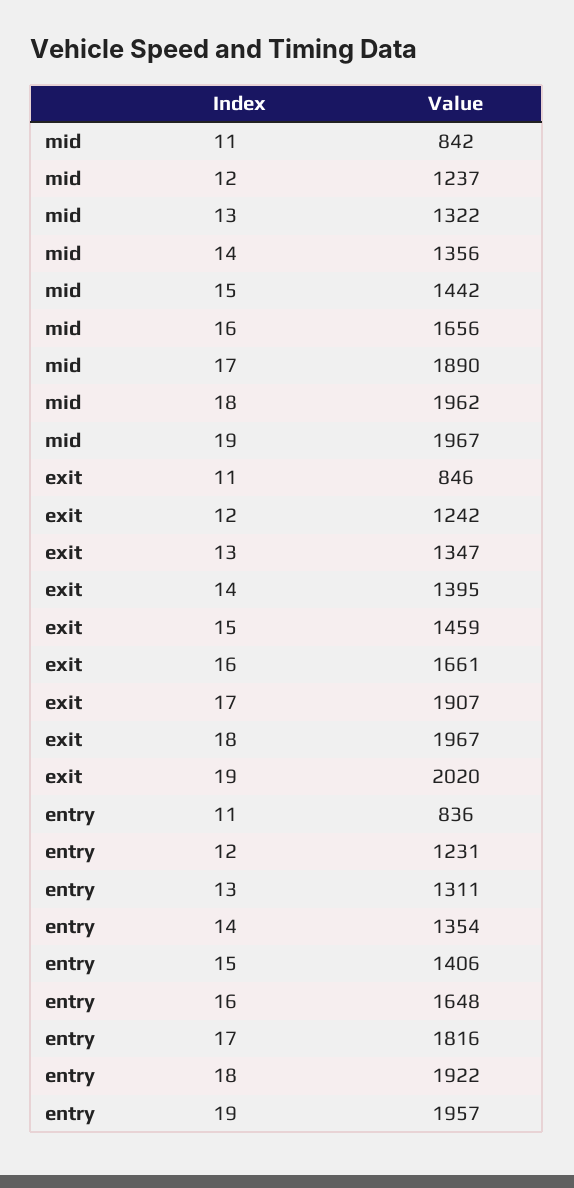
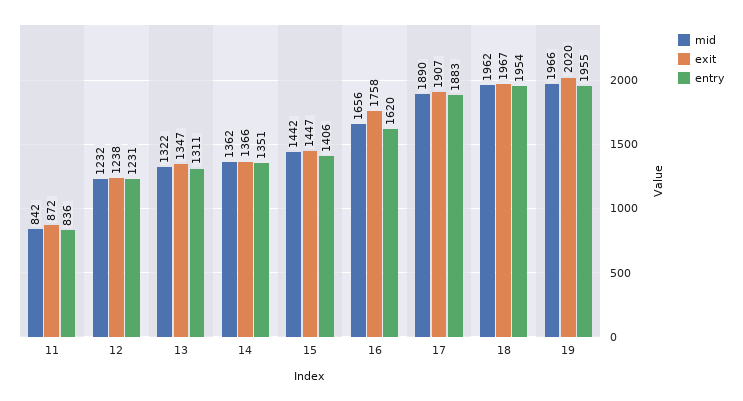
mid, 12: 1237 -> 1232
mid, 14: 1356 -> 1362
mid, 19: 1967 -> 1966
exit, 11: 846 -> 872
exit, 12: 1242 -> 1238
exit, 14: 1395 -> 1366
exit, 15: 1459 -> 1447
exit, 16: 1661 -> 1758
entry, 14: 1354 -> 1351
entry, 16: 1648 -> 1620
entry, 17: 1816 -> 1883
entry, 18: 1922 -> 1954
entry, 19: 1957 -> 1955

